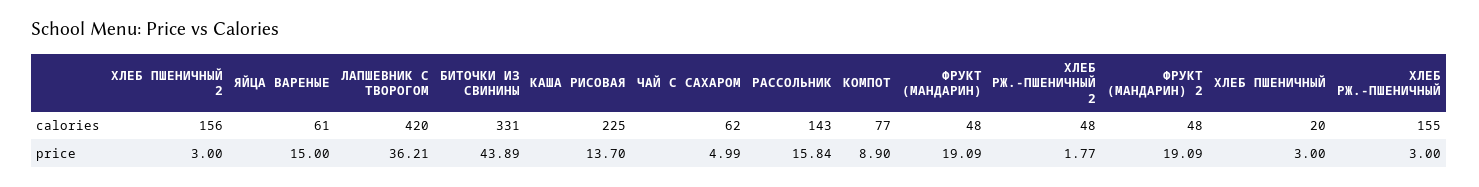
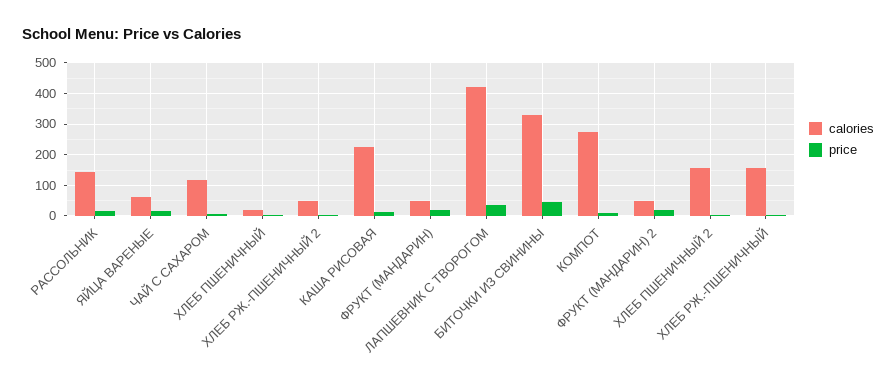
calories, ЧАЙ С САХАРОМ: 62 -> 120
calories, КОМПОТ: 77 -> 280

